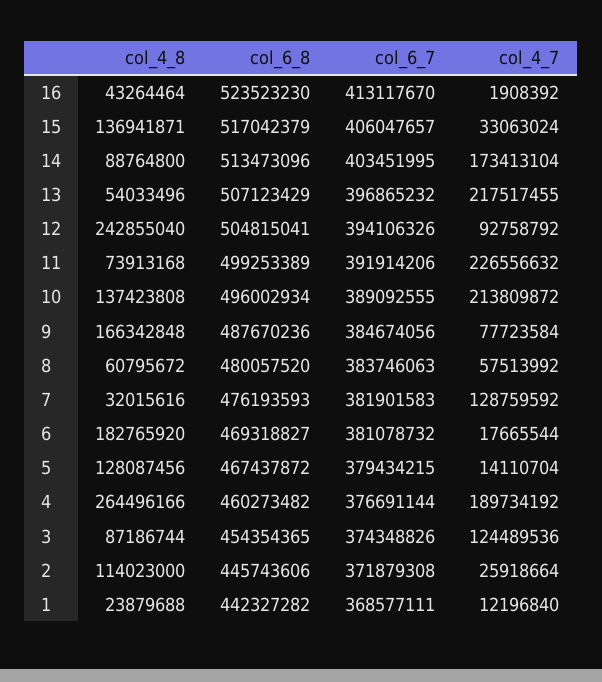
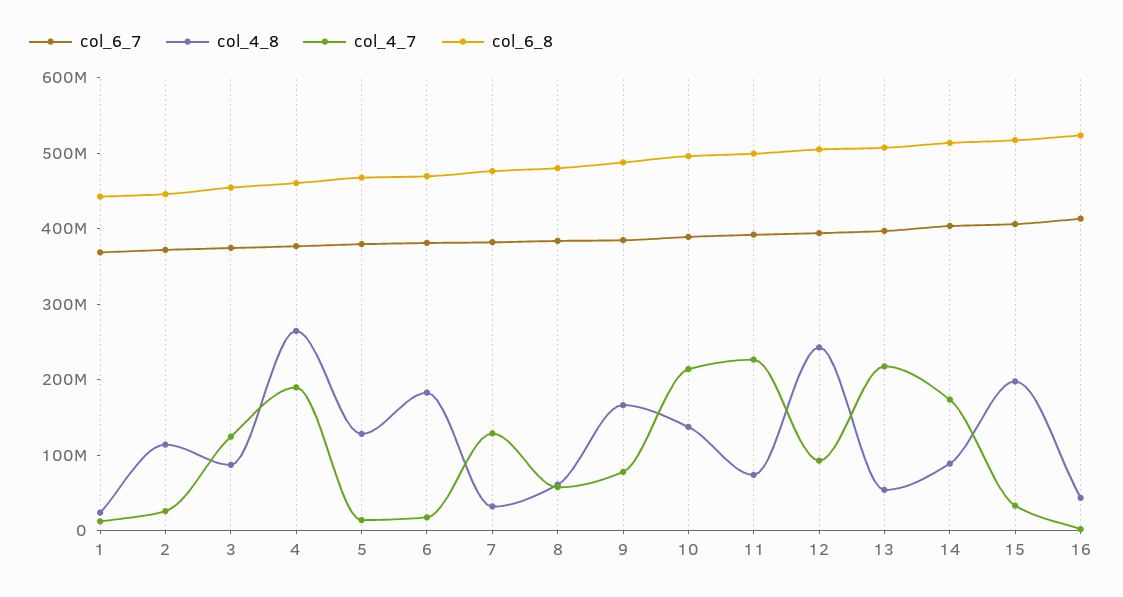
col_4_8, 15: 136941871 -> 200000000

